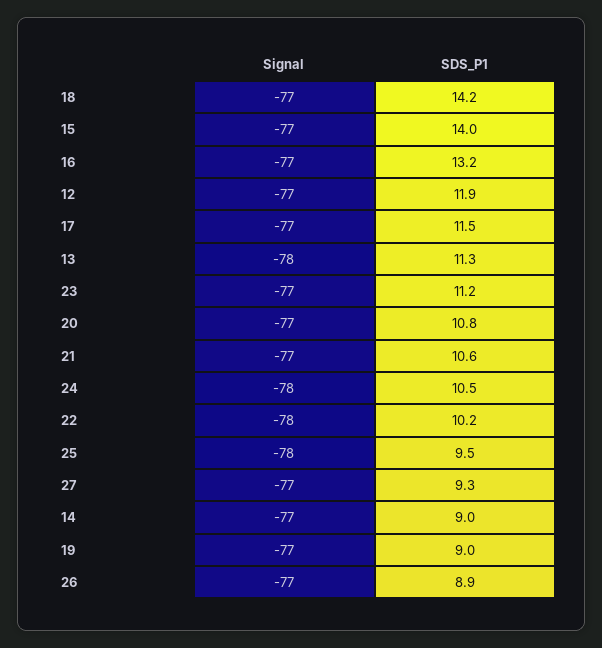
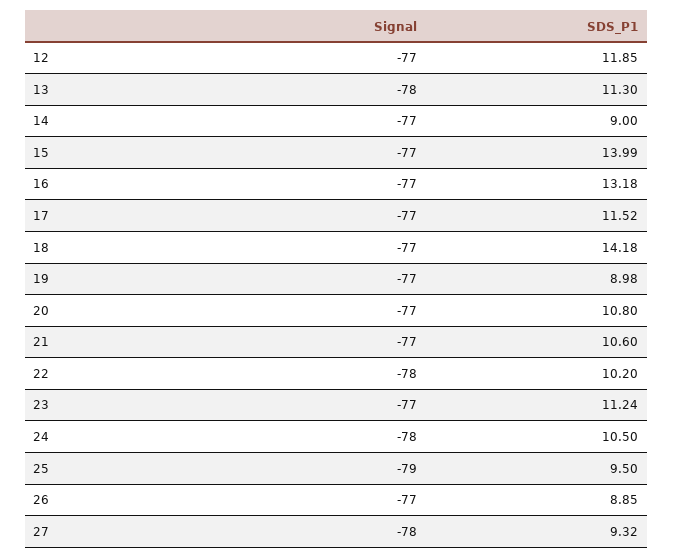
Signal, 25: -78 -> -79
Signal, 27: -77 -> -78

